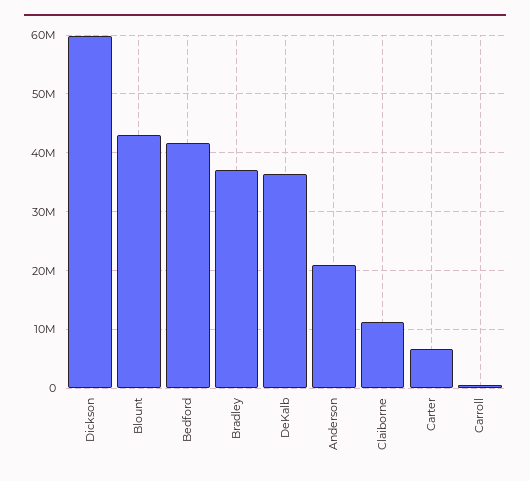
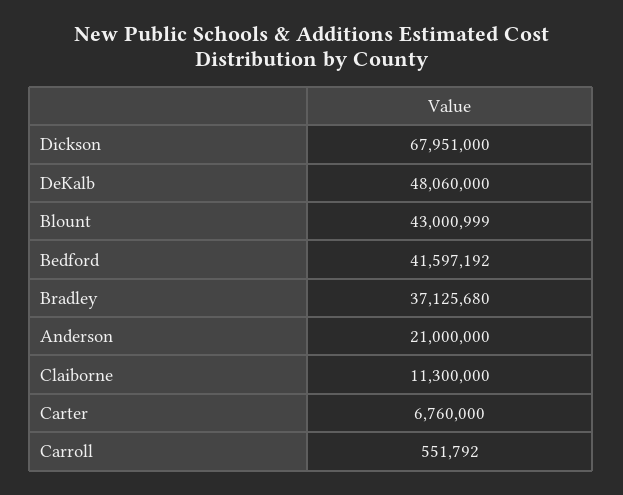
Dickson: 60000000 -> 67951000
DeKalb: 36000000 -> 48060000

